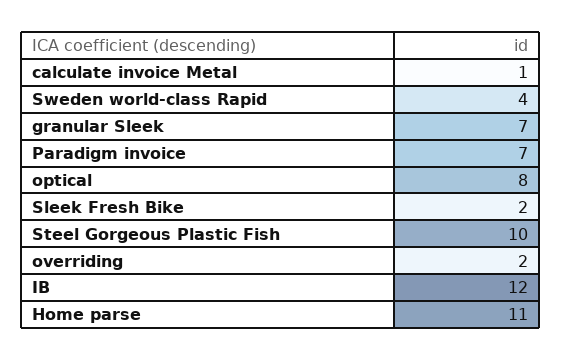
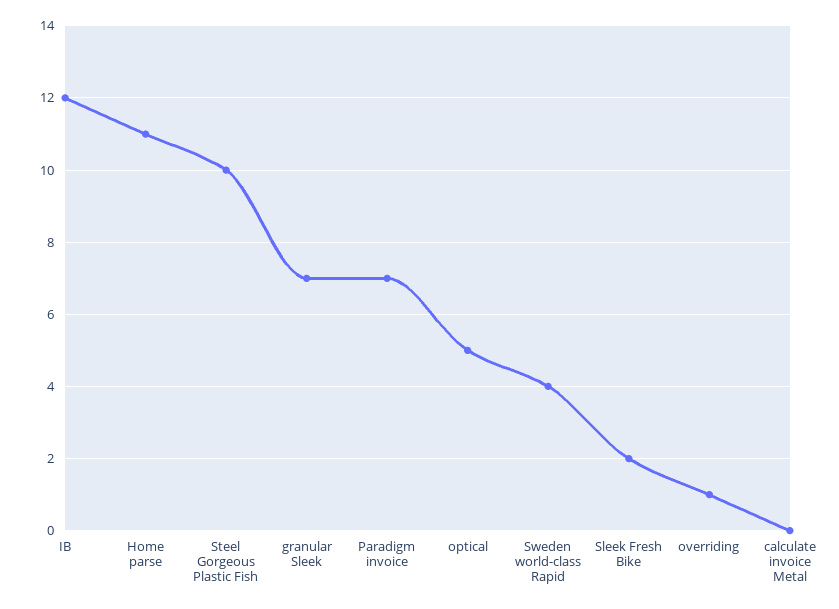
calculate invoice Metal: 1 -> 0
optical: 8 -> 5
overriding: 2 -> 1

